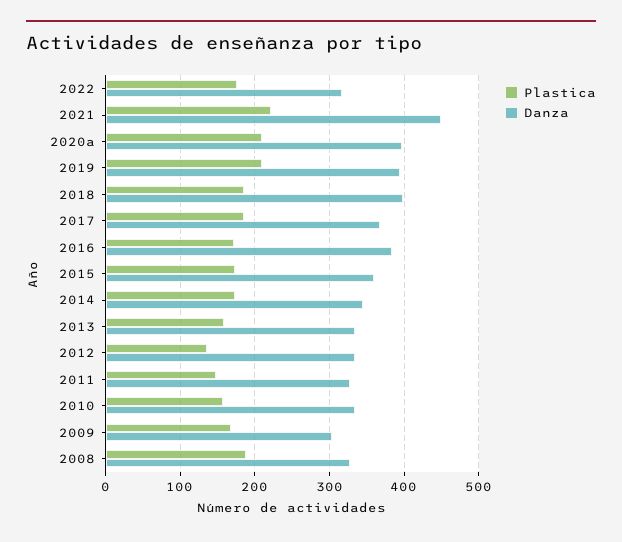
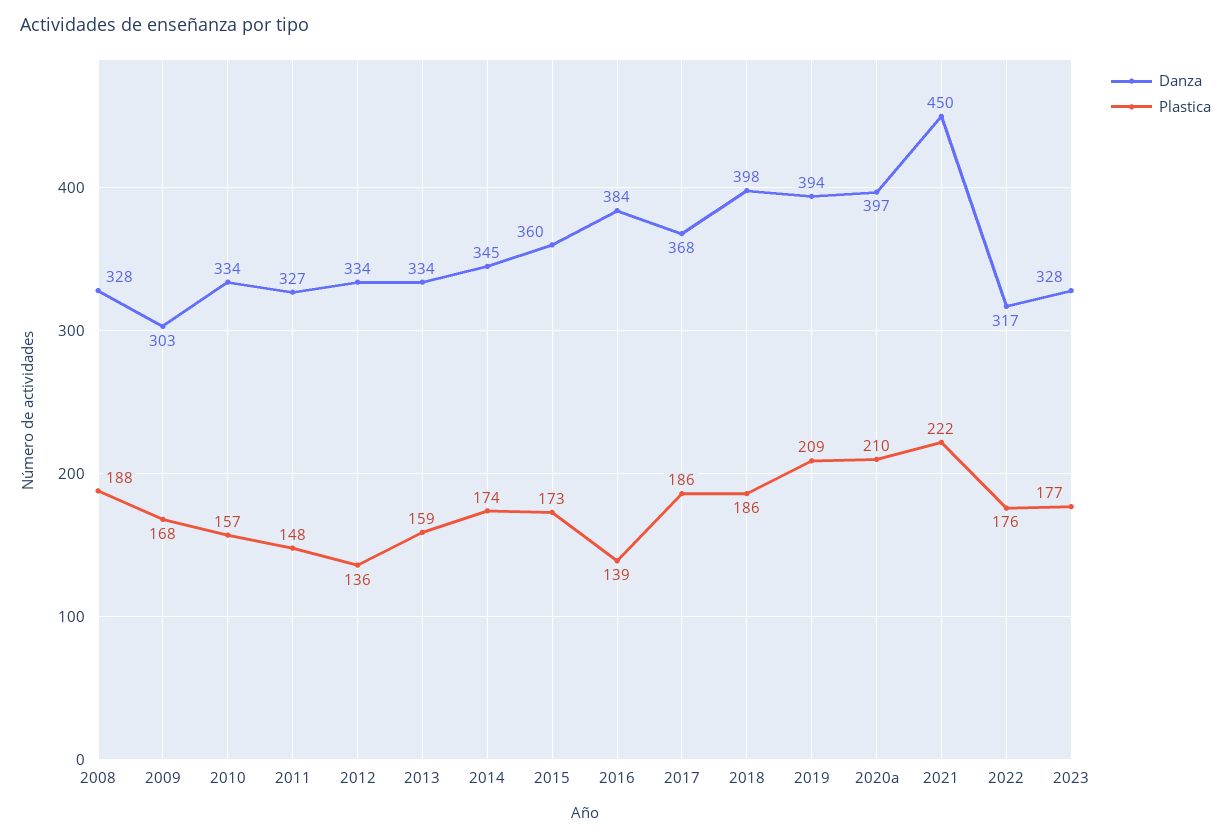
Plastica, 2016: 170 -> 139
Danza, 2023: none -> 328
Plastica, 2023: none -> 177

